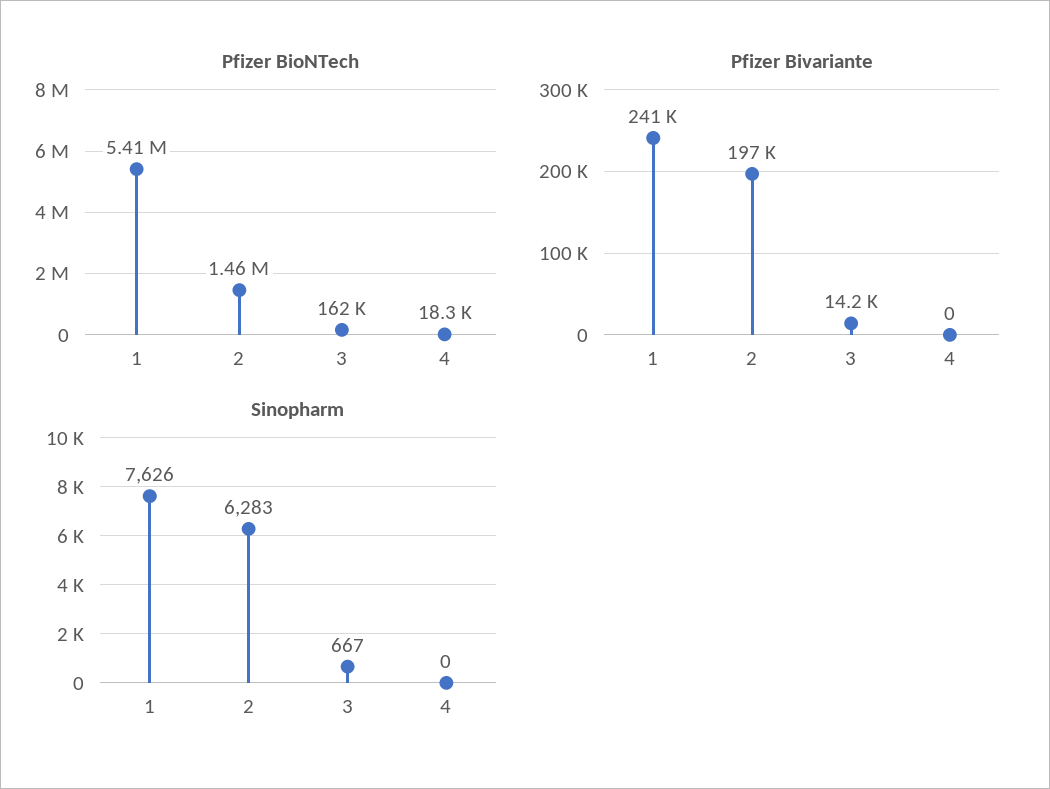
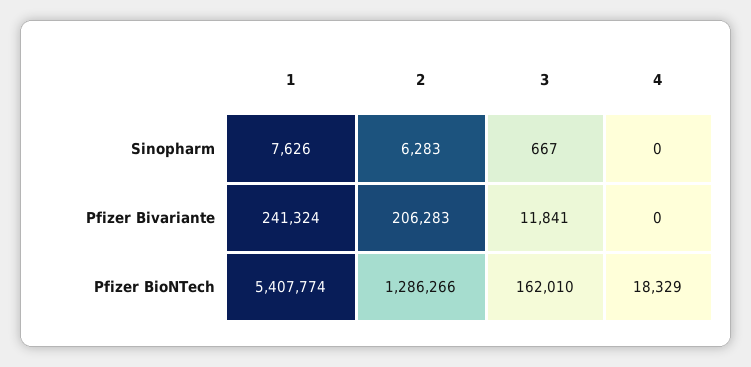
Pfizer BioNTech, 2: 1460000 -> 1286266
Pfizer Bivariante, 2: 197000 -> 206283
Pfizer Bivariante, 3: 14200 -> 11841

